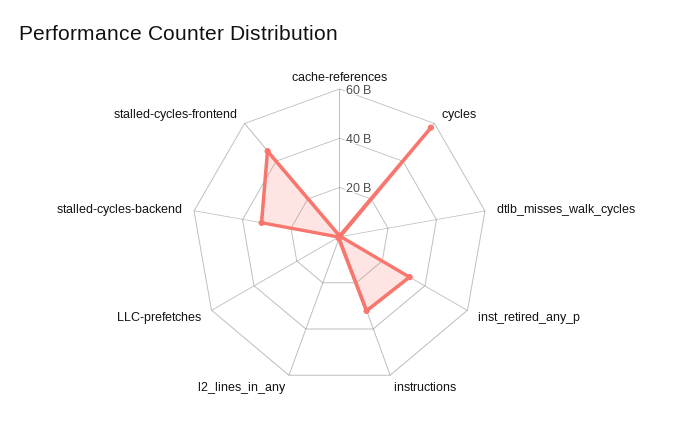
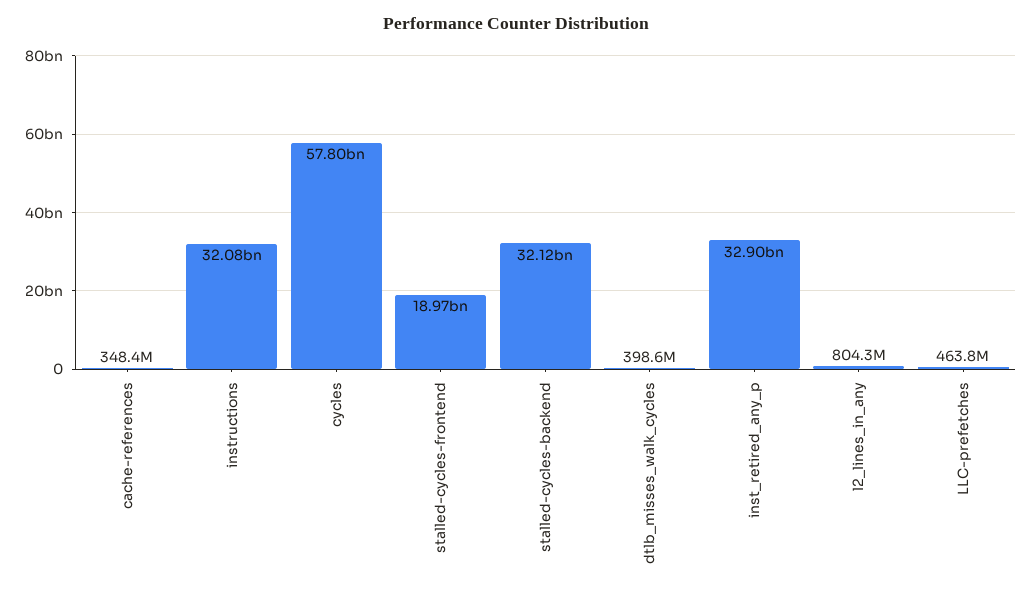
stalled-cycles-frontend: 45000000000 -> 18970000000

